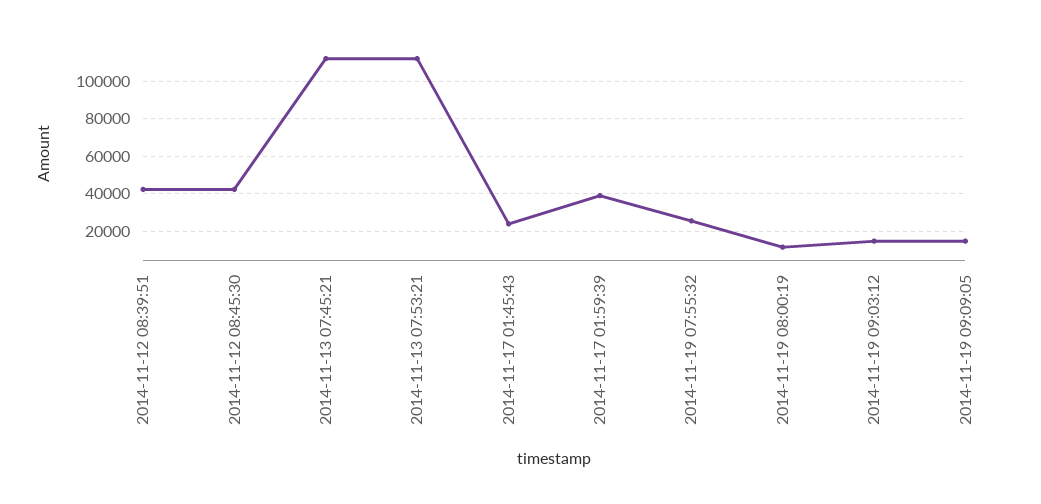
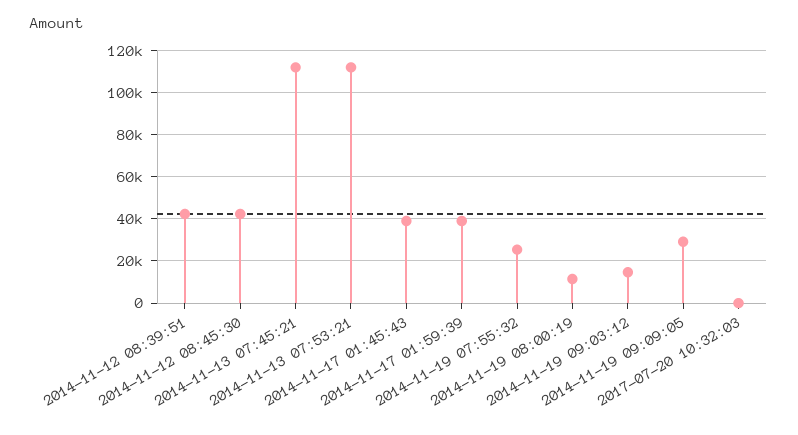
2014-11-17 01:45:43: 25000 -> 40000
2014-11-19 09:09:05: 15000 -> 30000
2017-07-20 10:32:03: none -> 0

